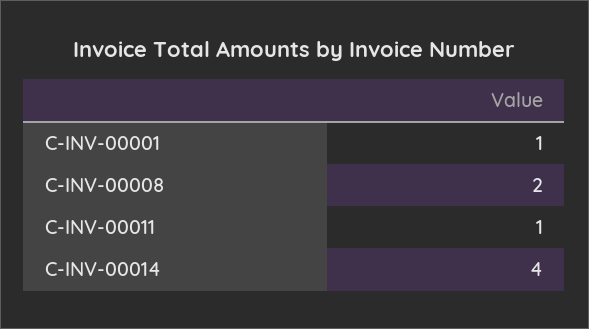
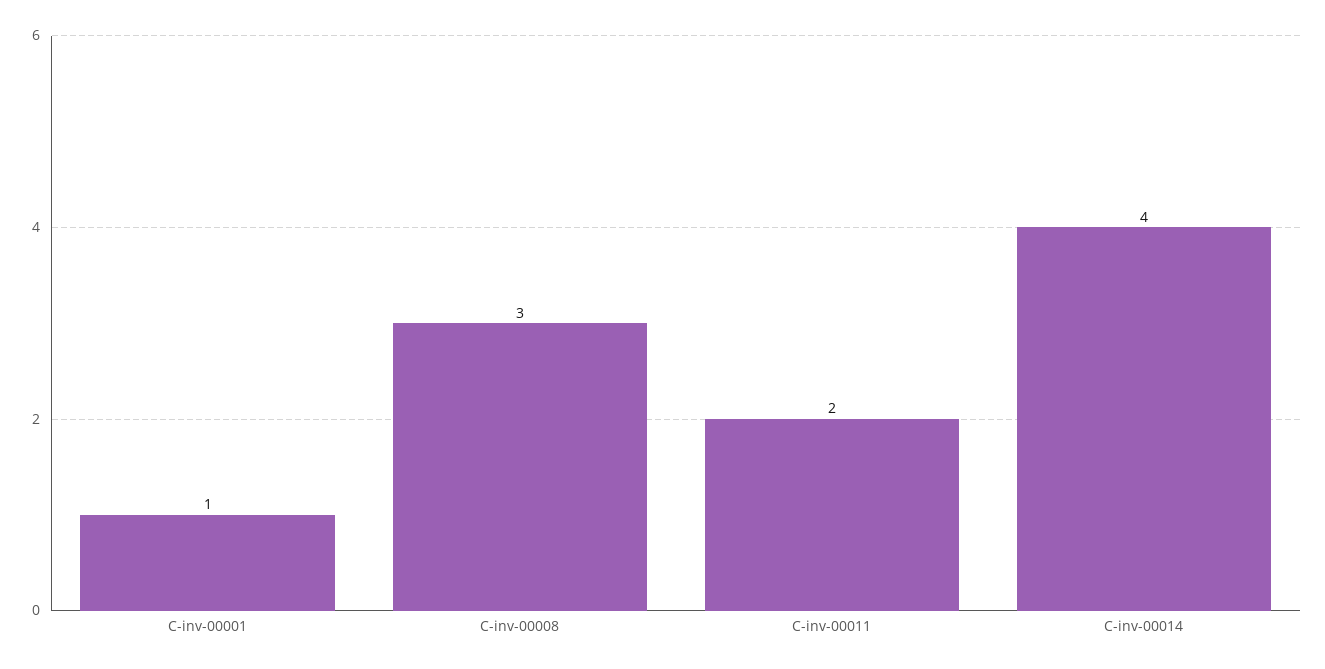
C-INV-00008: 2 -> 3
C-INV-00011: 1 -> 2

